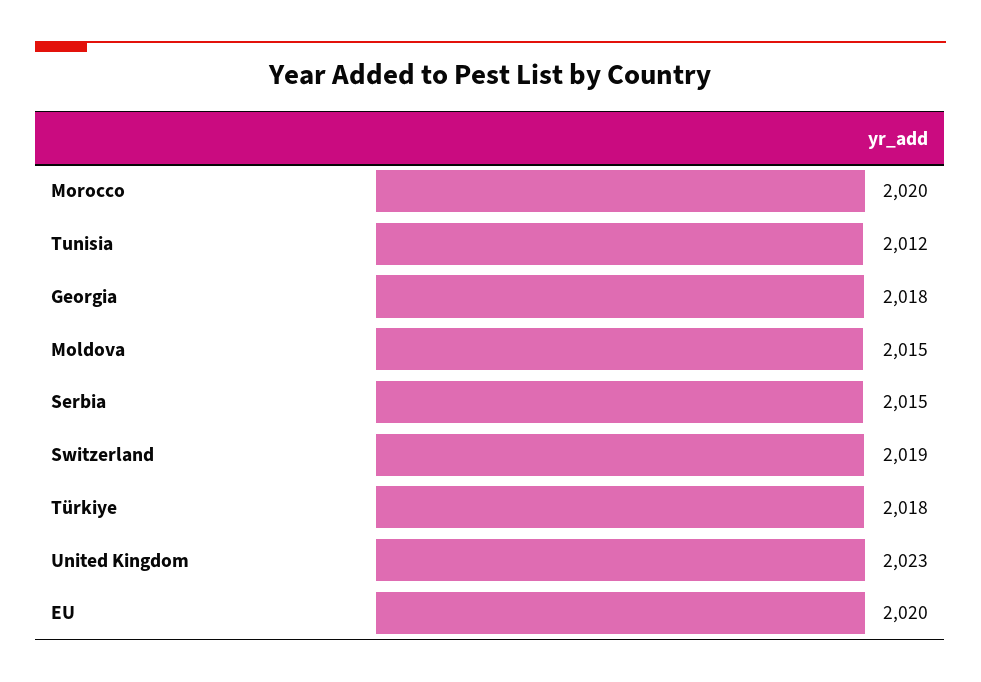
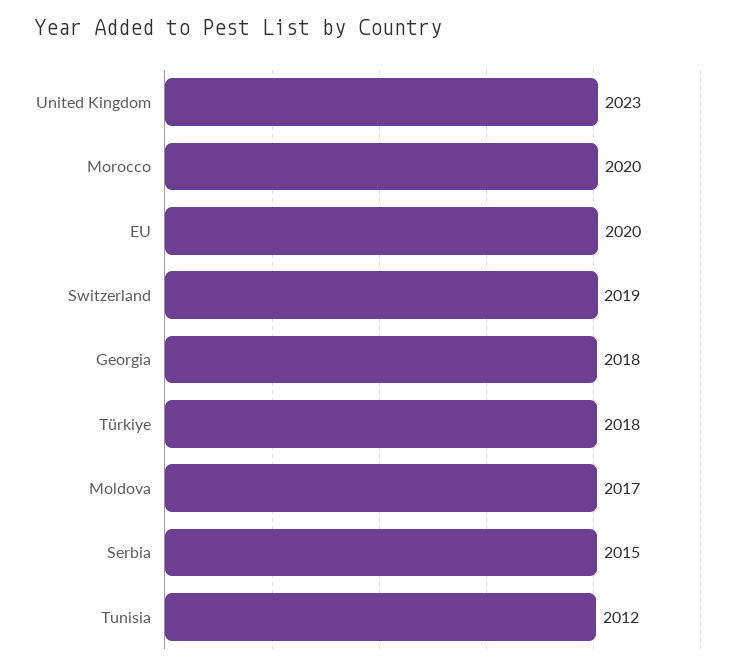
Moldova: 2015 -> 2017

